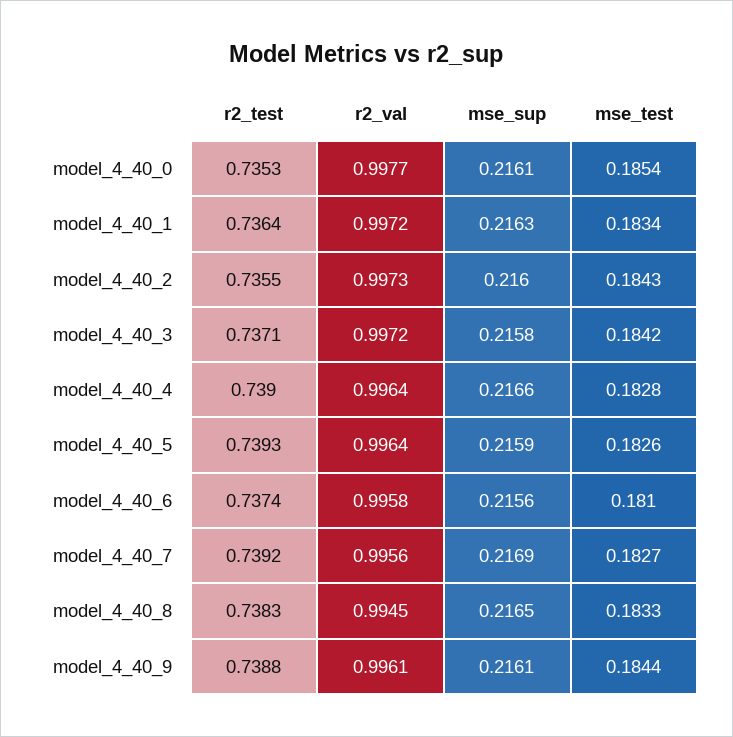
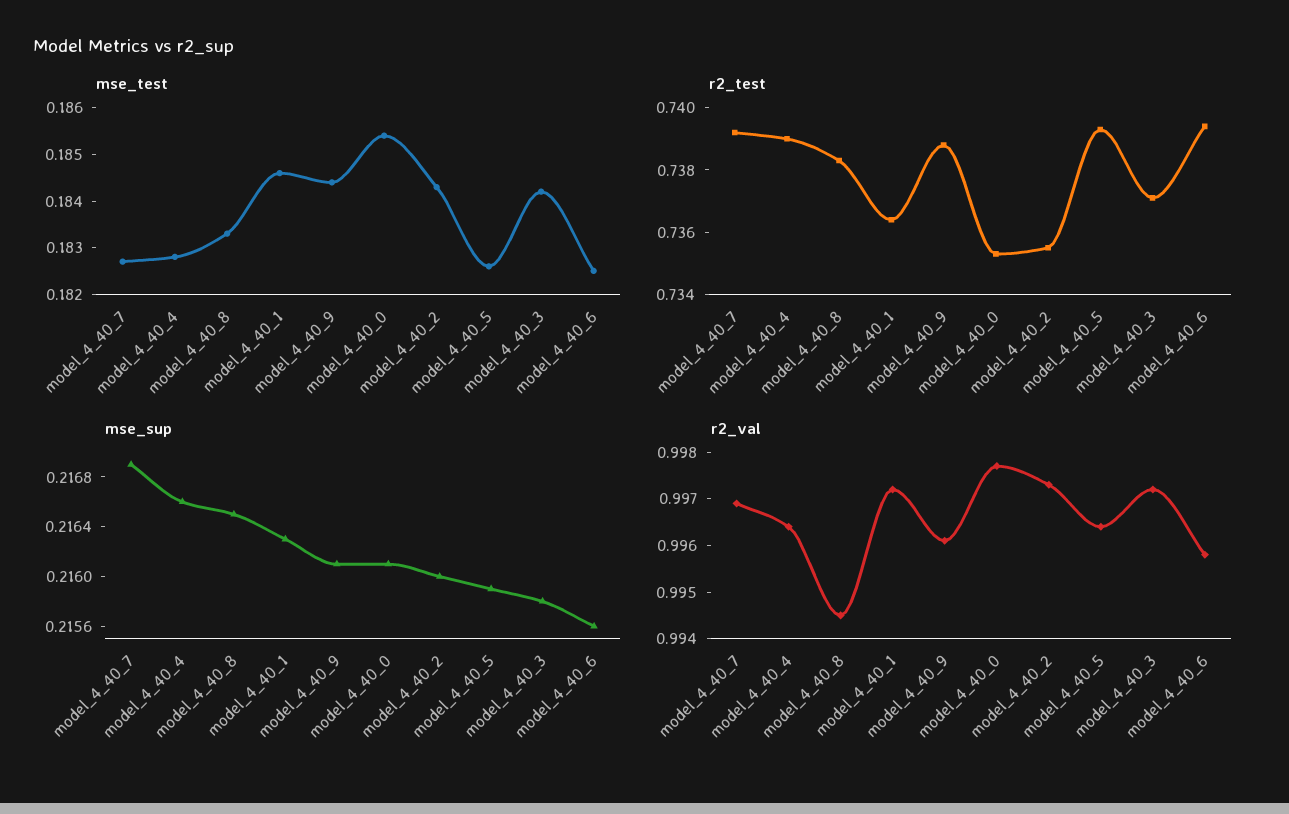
mse_test, model_4_40_1: 0.1834 -> 0.1845
r2_test, model_4_40_6: 0.7374 -> 0.7395
mse_test, model_4_40_6: 0.181 -> 0.1825
r2_val, model_4_40_7: 0.9956 -> 0.997

